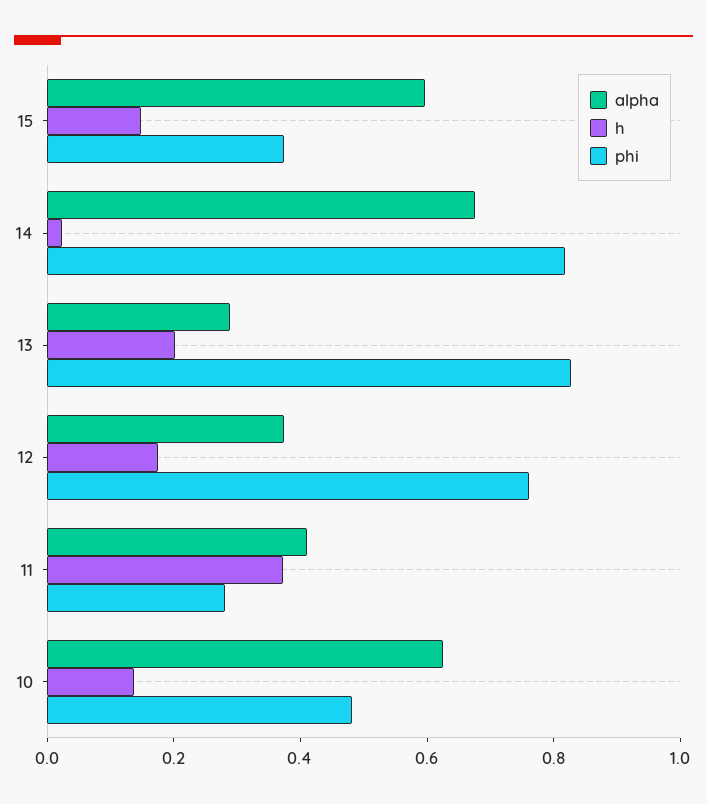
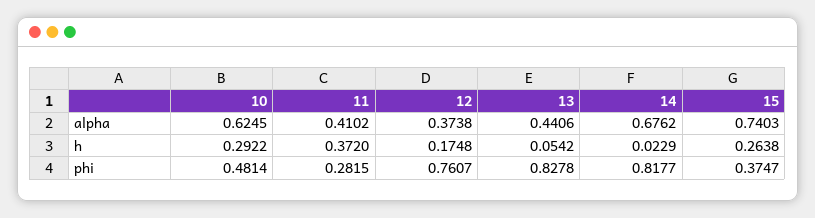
alpha, 15: 0.6 -> 0.7403
h, 15: 0.15 -> 0.2638
alpha, 13: 0.3 -> 0.4406
h, 13: 0.2 -> 0.0542
h, 10: 0.15 -> 0.2922

